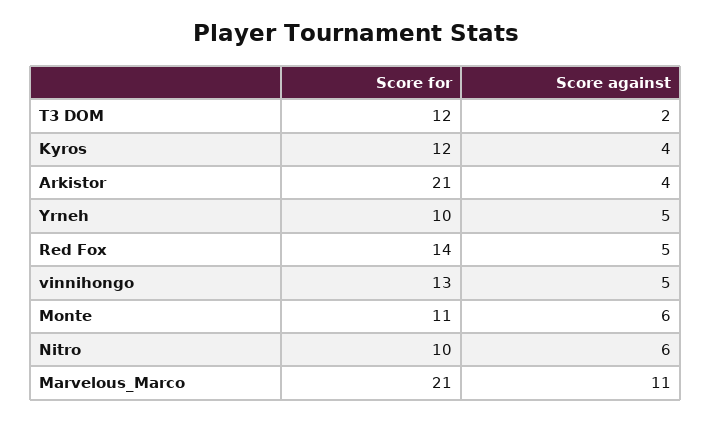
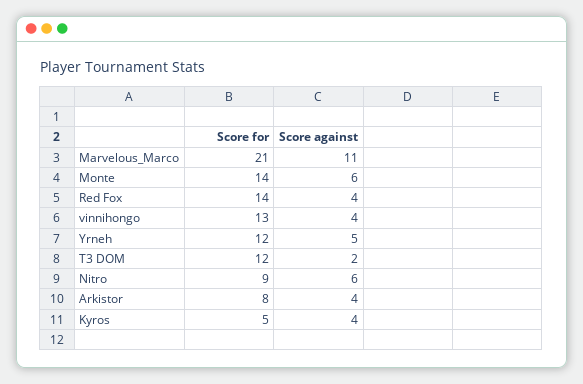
Score for, Kyros: 12 -> 5
Score for, Arkistor: 21 -> 8
Score for, Yrneh: 10 -> 12
Score against, Red Fox: 5 -> 4
Score against, vinnihongo: 5 -> 4
Score for, Monte: 11 -> 14
Score for, Nitro: 10 -> 9

